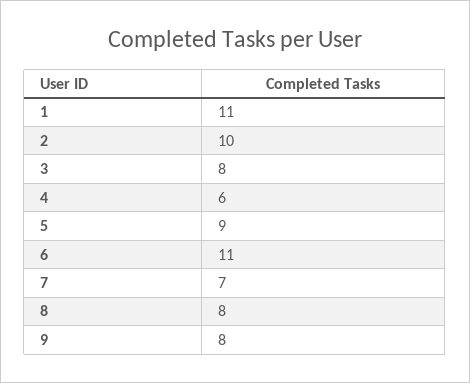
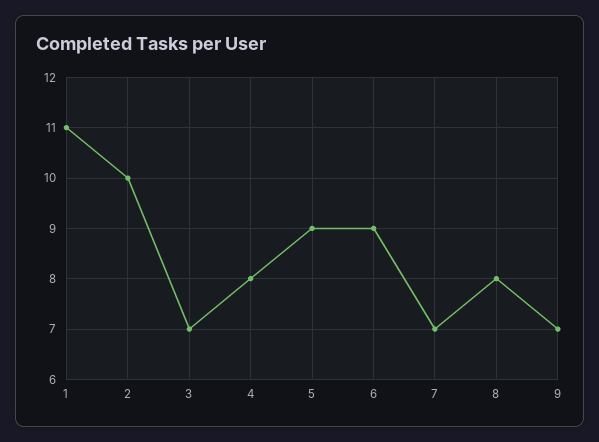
3: 8 -> 7
4: 6 -> 8
6: 11 -> 9
9: 8 -> 7

